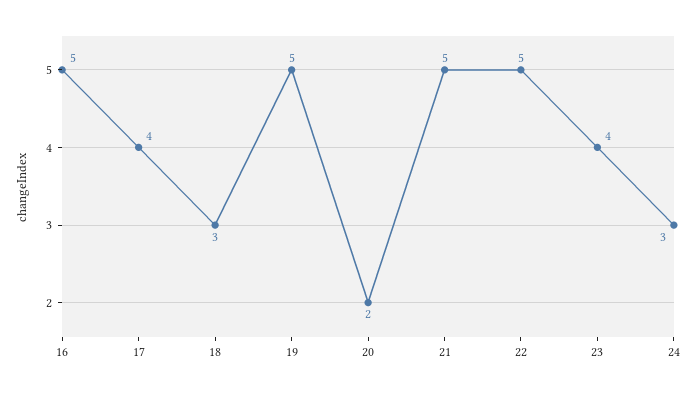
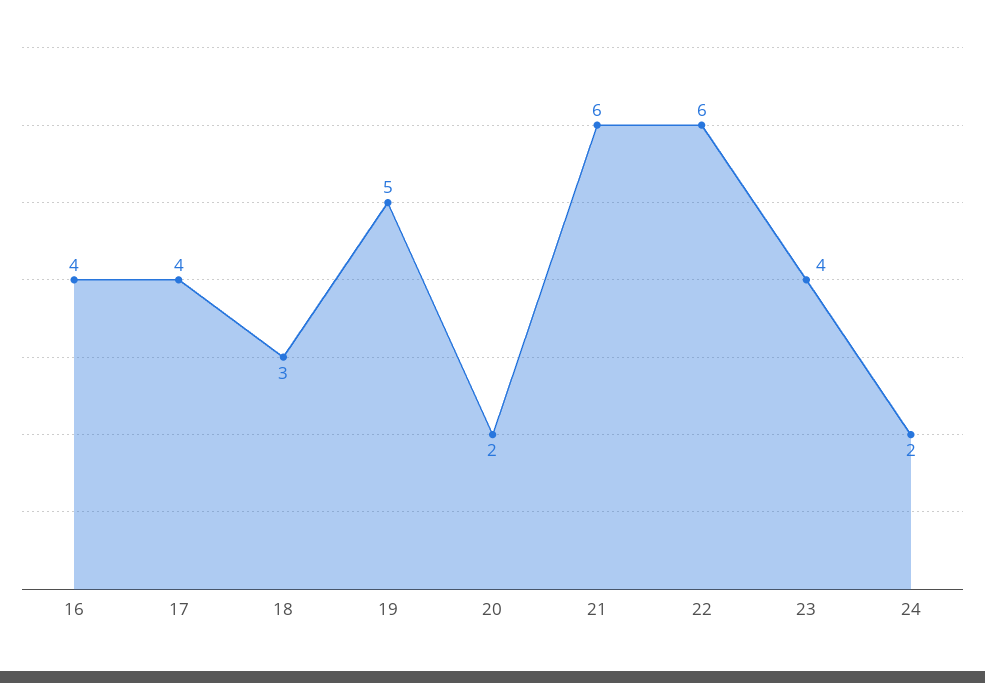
16: 5 -> 4
21: 5 -> 6
22: 5 -> 6
24: 3 -> 2

